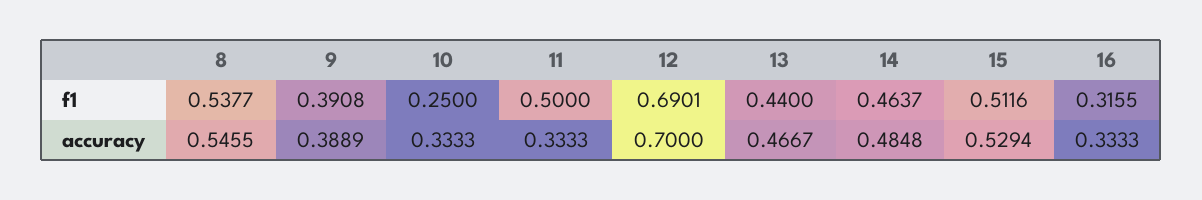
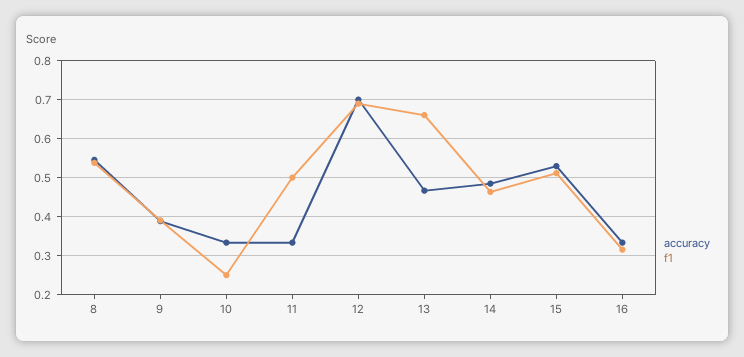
f1, 13: 0.44 -> 0.66

